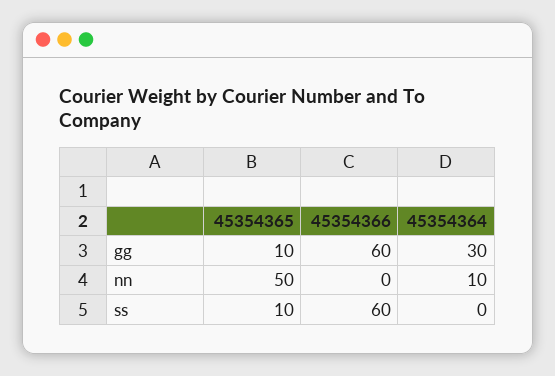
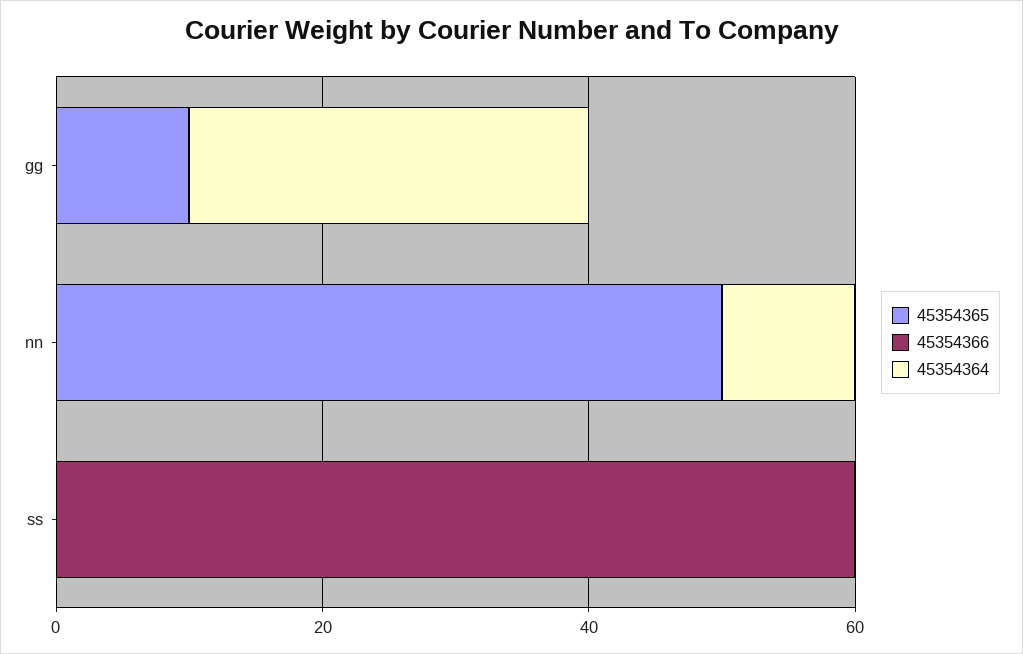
45354366, gg: 60 -> 0
45354365, ss: 10 -> 0

